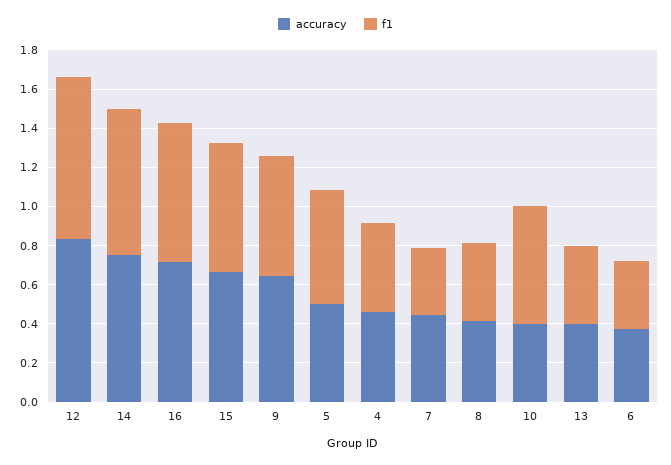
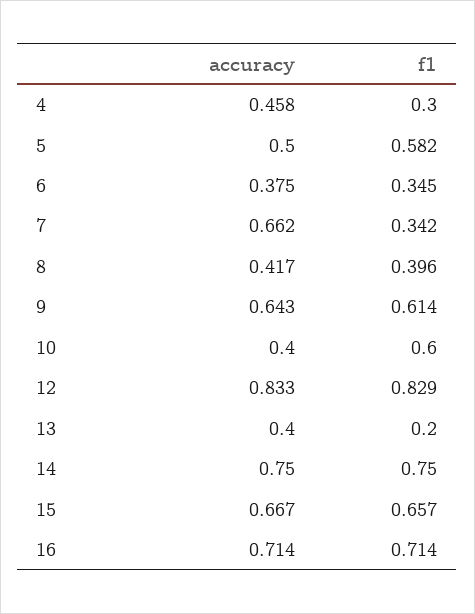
f1, 4: 0.45 -> 0.3
accuracy, 7: 0.45 -> 0.662
f1, 13: 0.4 -> 0.2

